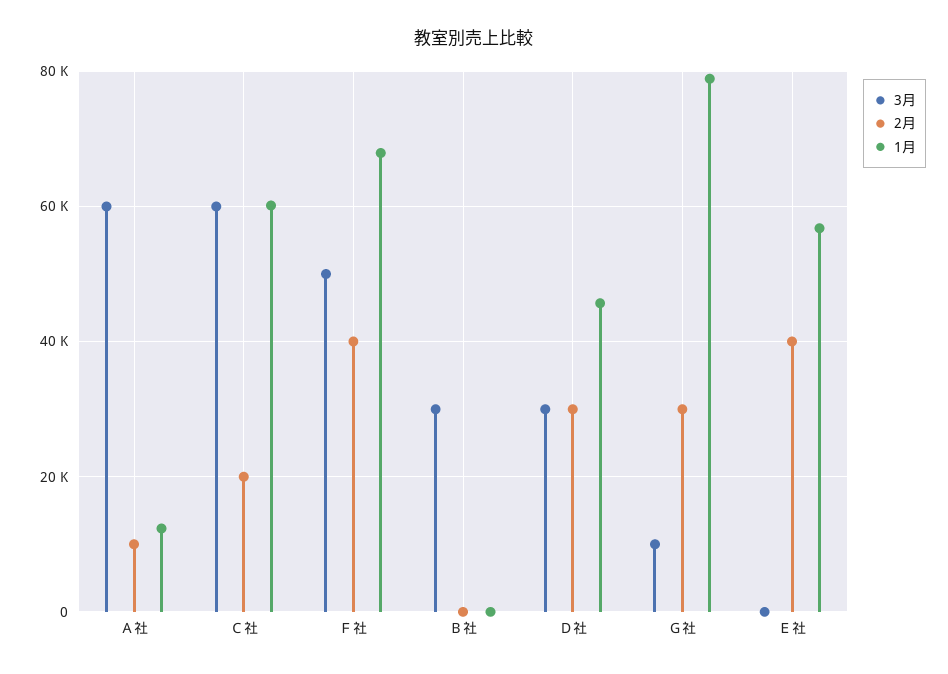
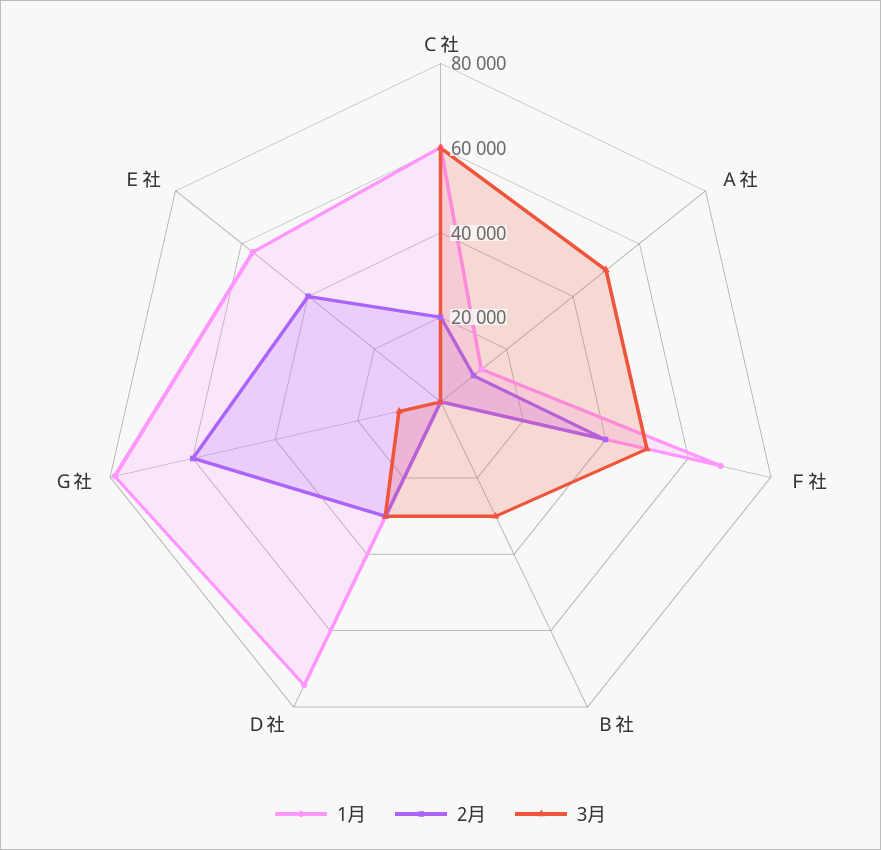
3月, Ａ社: 60000 -> 50000
1月, Ｄ社: 46000 -> 75000
2月, Ｇ社: 30000 -> 60000

